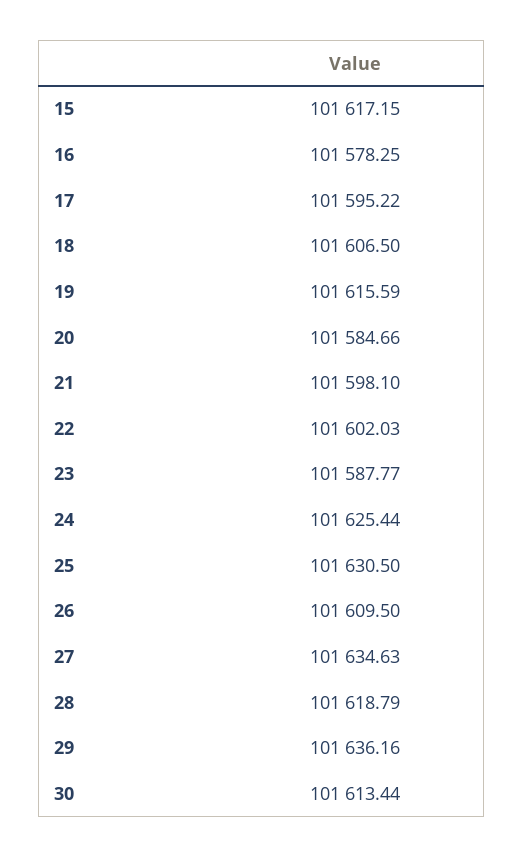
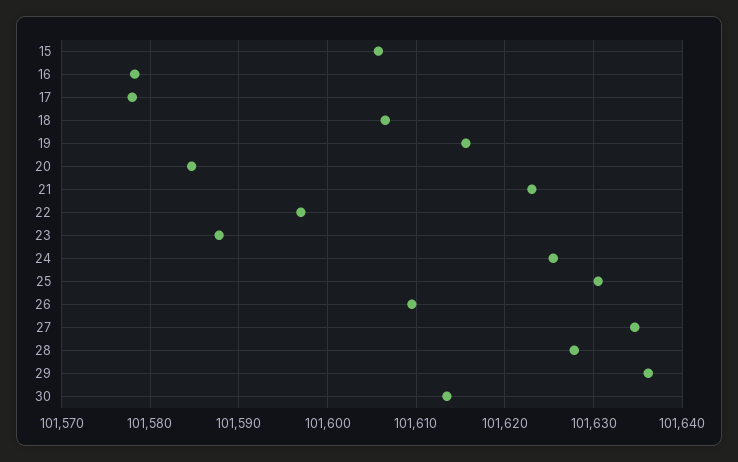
15: 101617.15 -> 101606
17: 101595.22 -> 101578
21: 101598.1 -> 101623
22: 101602.03 -> 101597
28: 101618.79 -> 101628

